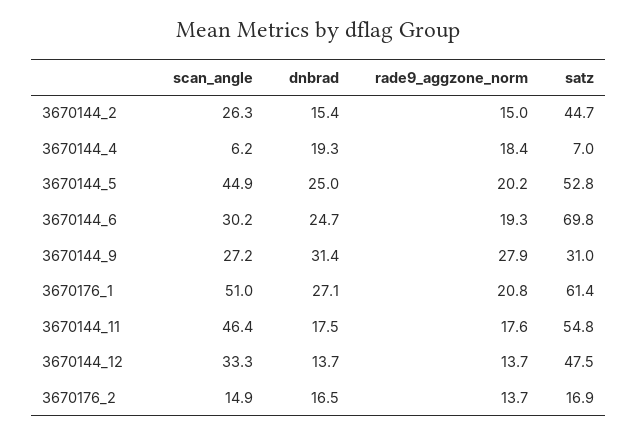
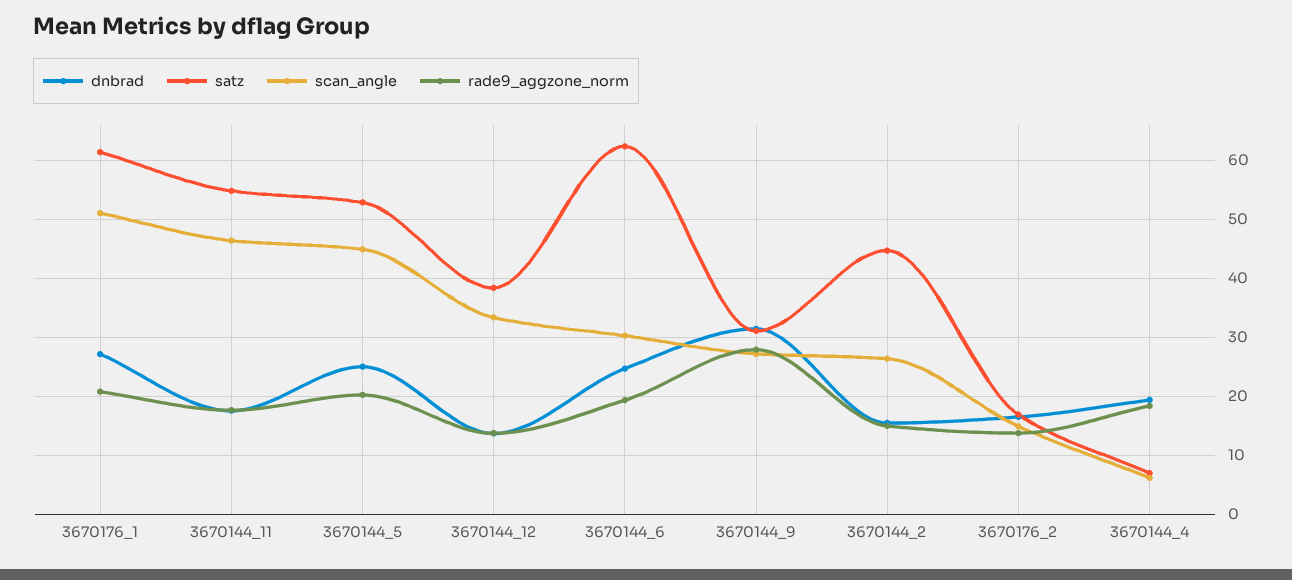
satz, 3670144_6: 69.8 -> 62
satz, 3670144_12: 47.5 -> 38

